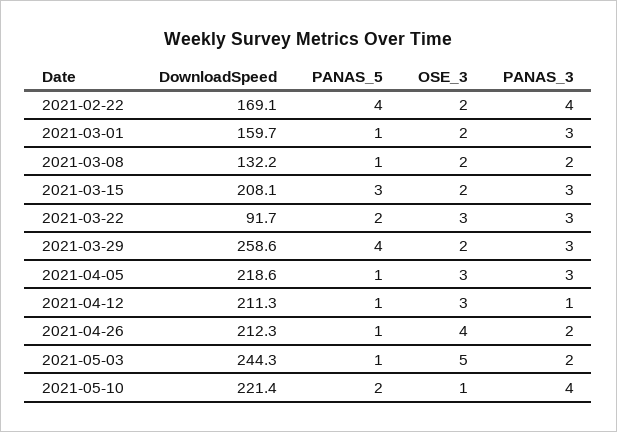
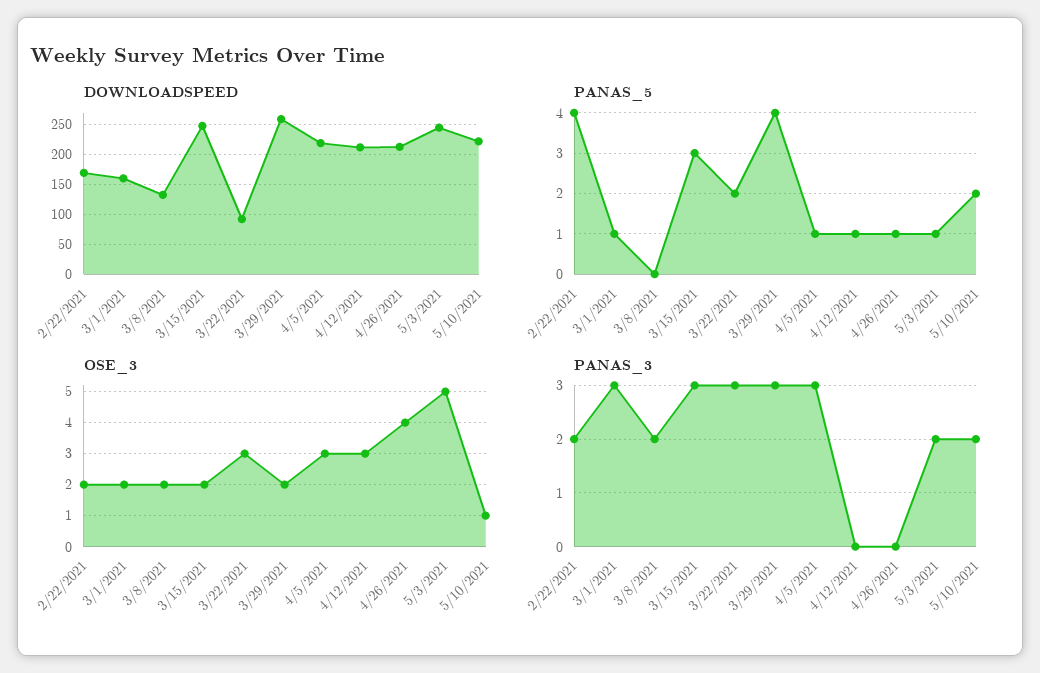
PANAS_3, 2021-02-22: 4 -> 2
PANAS_5, 2021-03-08: 1 -> 0
DownloadSpeed, 2021-03-15: 208.1 -> 250
PANAS_3, 2021-04-12: 1 -> 0
PANAS_3, 2021-04-26: 2 -> 0
PANAS_3, 2021-05-10: 4 -> 2

